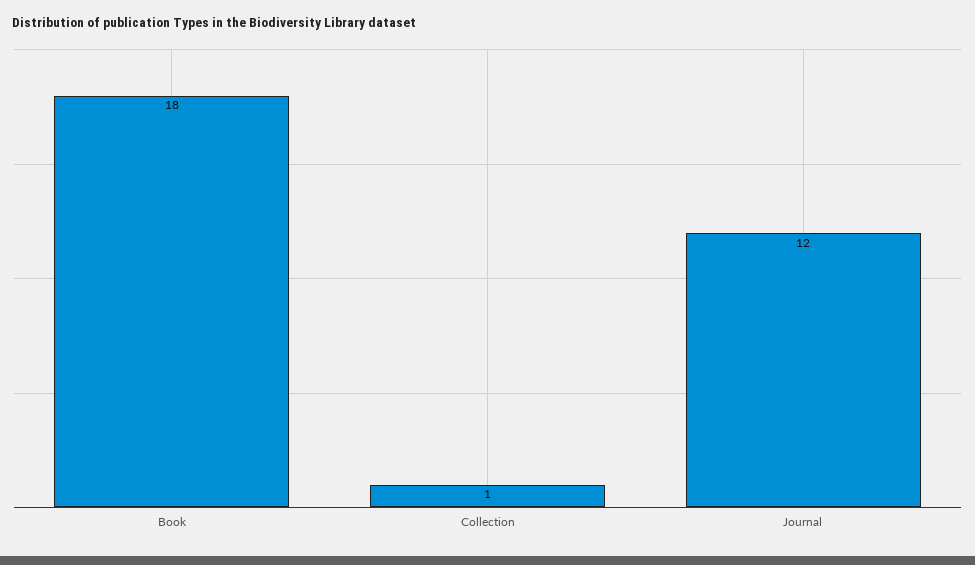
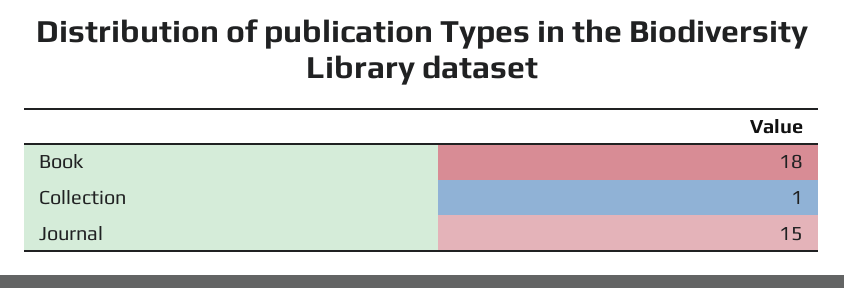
Journal: 12 -> 15

